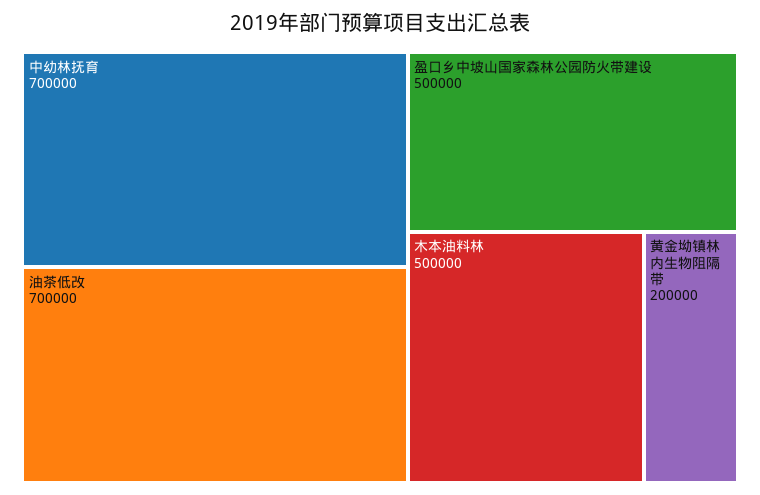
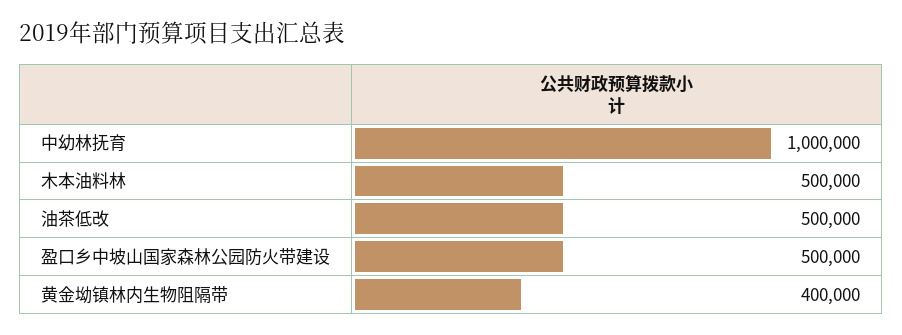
中幼林抚育: 700000 -> 1000000
油茶低改: 700000 -> 500000
黄金坳镇林内生物阻隔带: 200000 -> 400000

